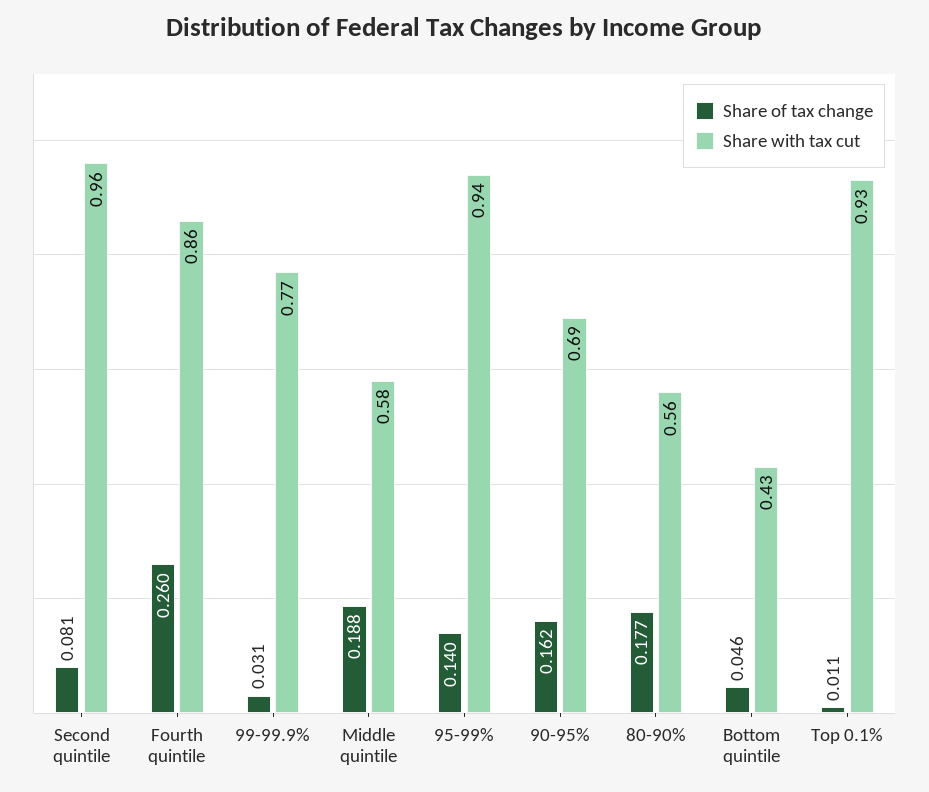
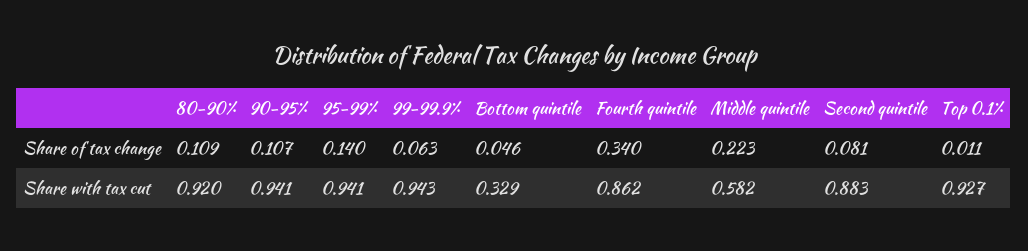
Share with tax cut, Second quintile: 0.96 -> 0.883
Share of tax change, Fourth quintile: 0.26 -> 0.34
Share of tax change, 99-99.9%: 0.031 -> 0.063
Share with tax cut, 99-99.9%: 0.77 -> 0.943
Share of tax change, Middle quintile: 0.188 -> 0.223
Share of tax change, 90-95%: 0.162 -> 0.107
Share with tax cut, 90-95%: 0.69 -> 0.941
Share of tax change, 80-90%: 0.177 -> 0.109
Share with tax cut, 80-90%: 0.56 -> 0.92
Share with tax cut, Bottom quintile: 0.43 -> 0.329

